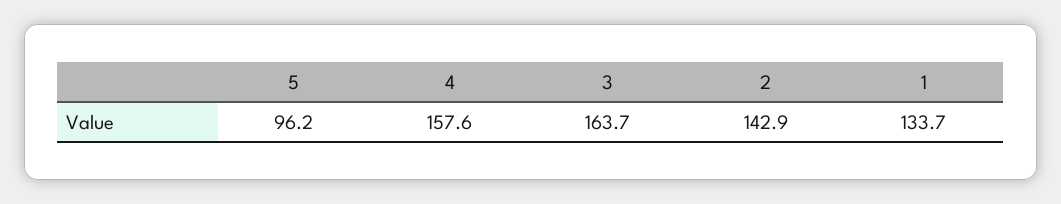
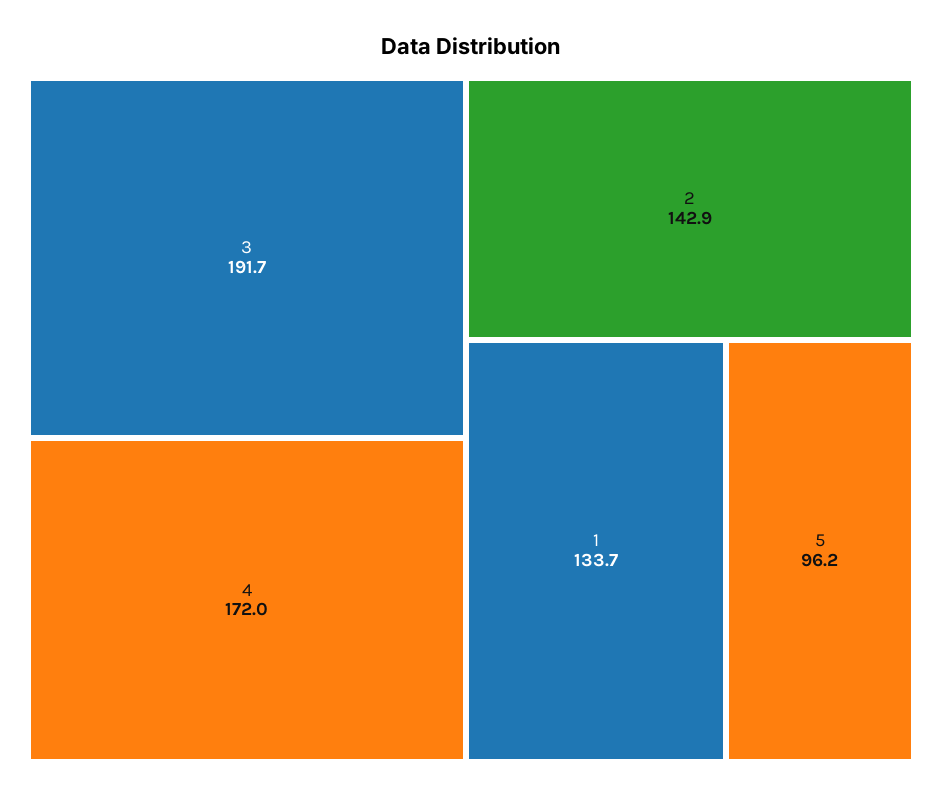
4: 157.6 -> 172
3: 163.7 -> 191.7

